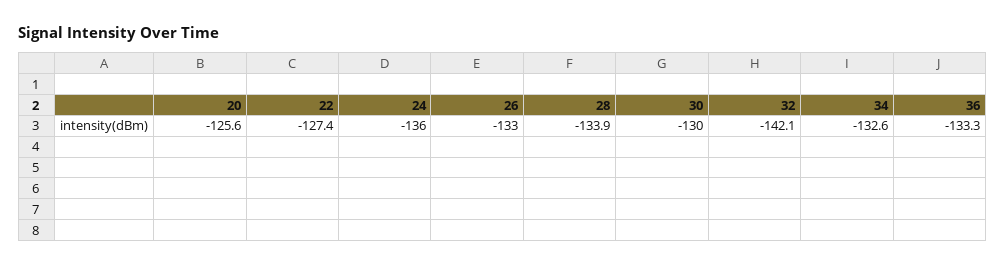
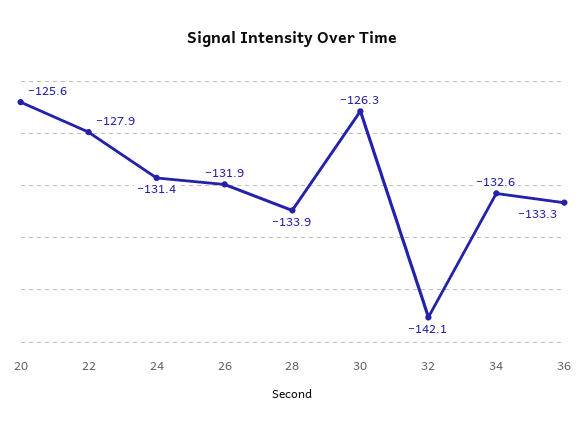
22: -127.4 -> -127.9
24: -136 -> -131.4
26: -133 -> -131.9
30: -130 -> -126.3

